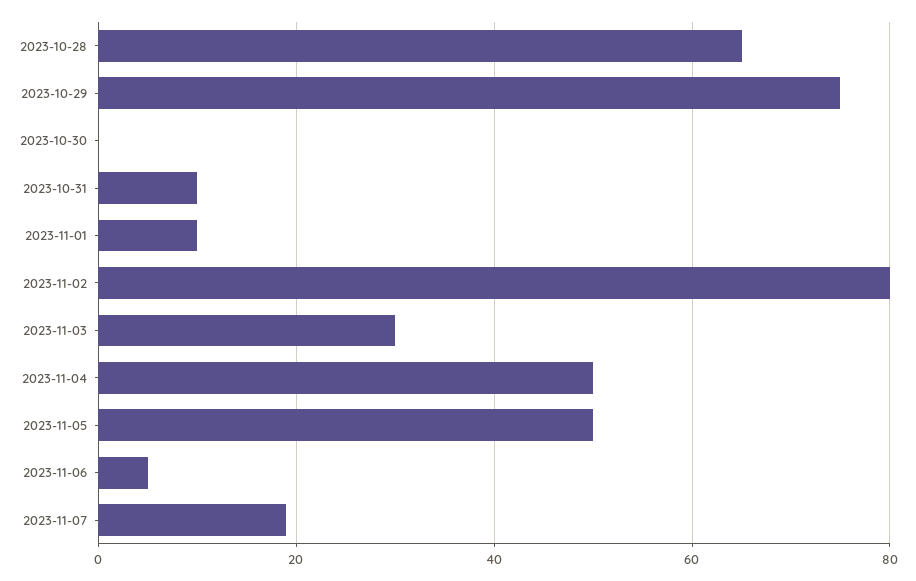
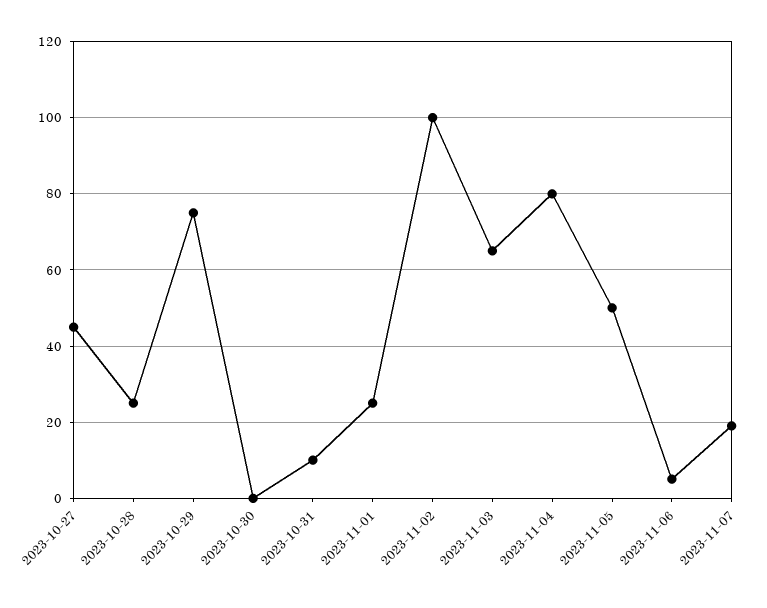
2023-10-28: 65 -> 25
2023-11-01: 10 -> 25
2023-11-02: 80 -> 100
2023-11-03: 30 -> 65
2023-11-04: 50 -> 80
2023-10-27: none -> 45

